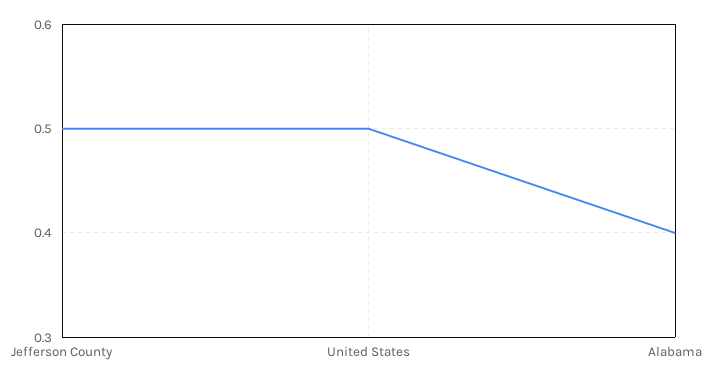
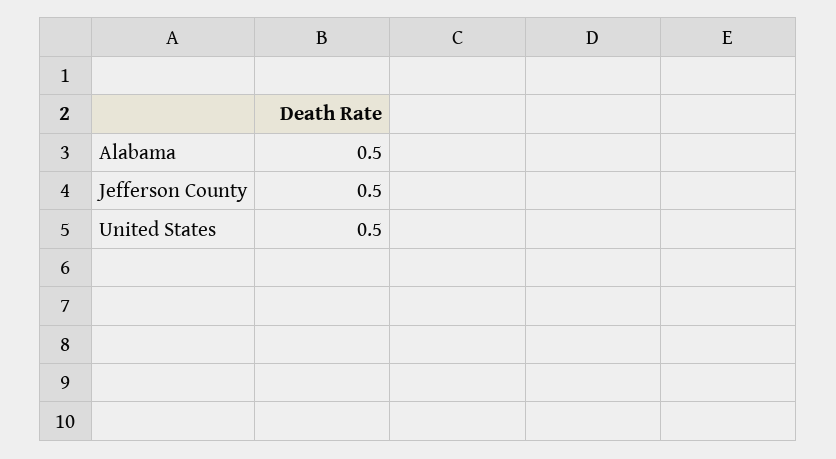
Alabama: 0.4 -> 0.5

